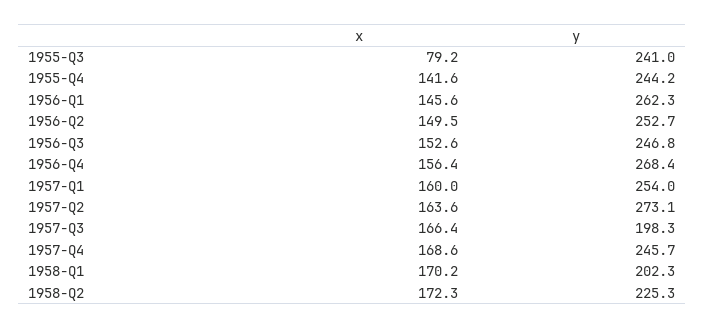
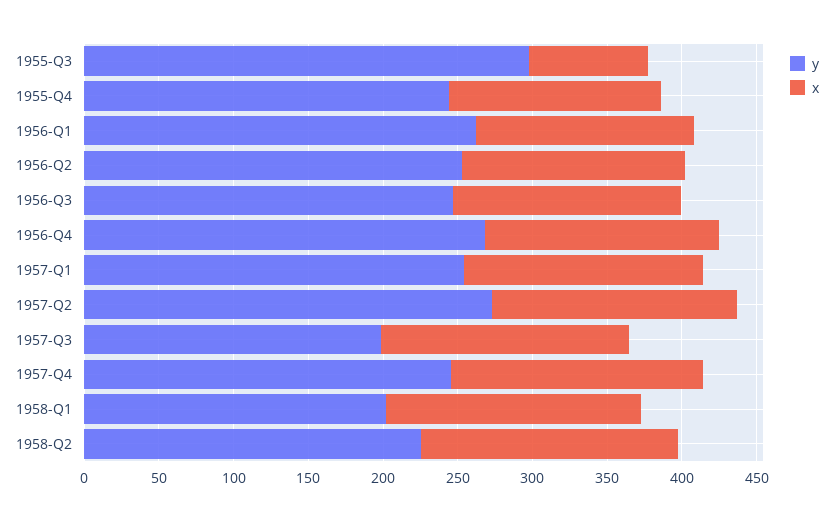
y, 1955-Q3: 241 -> 300

